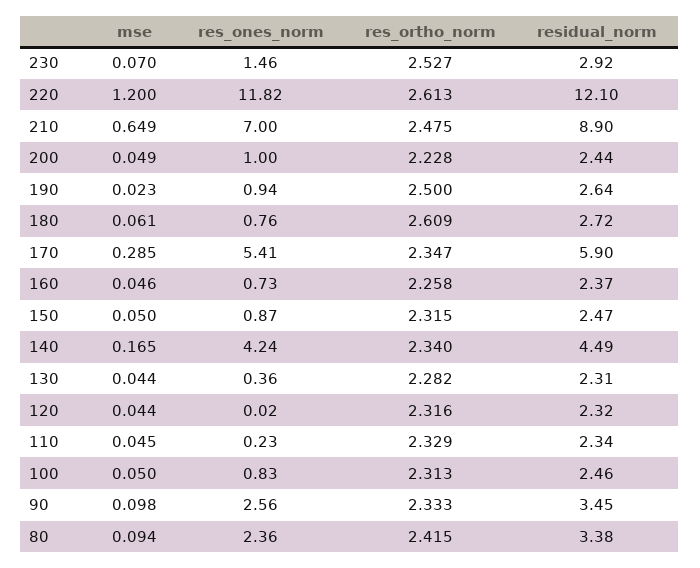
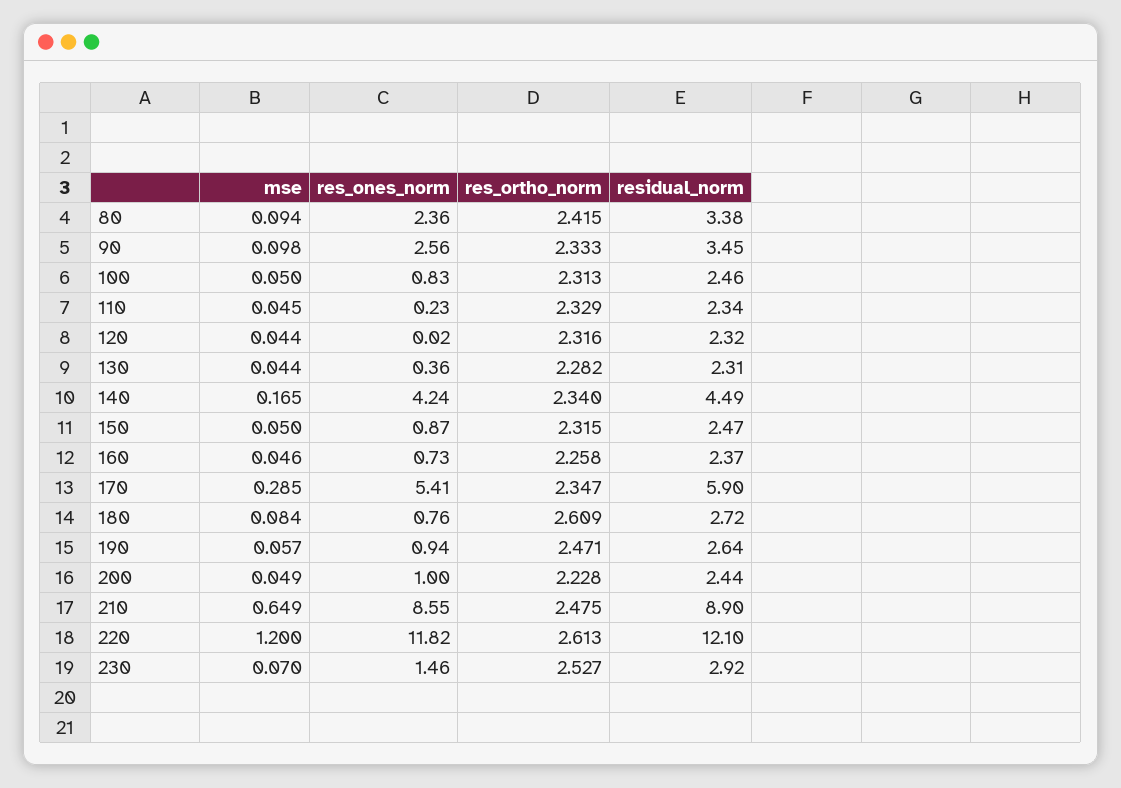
res_ones_norm, 210: 7 -> 8.55
mse, 190: 0.023 -> 0.057
res_ortho_norm, 190: 2.5 -> 2.471
mse, 180: 0.061 -> 0.084

